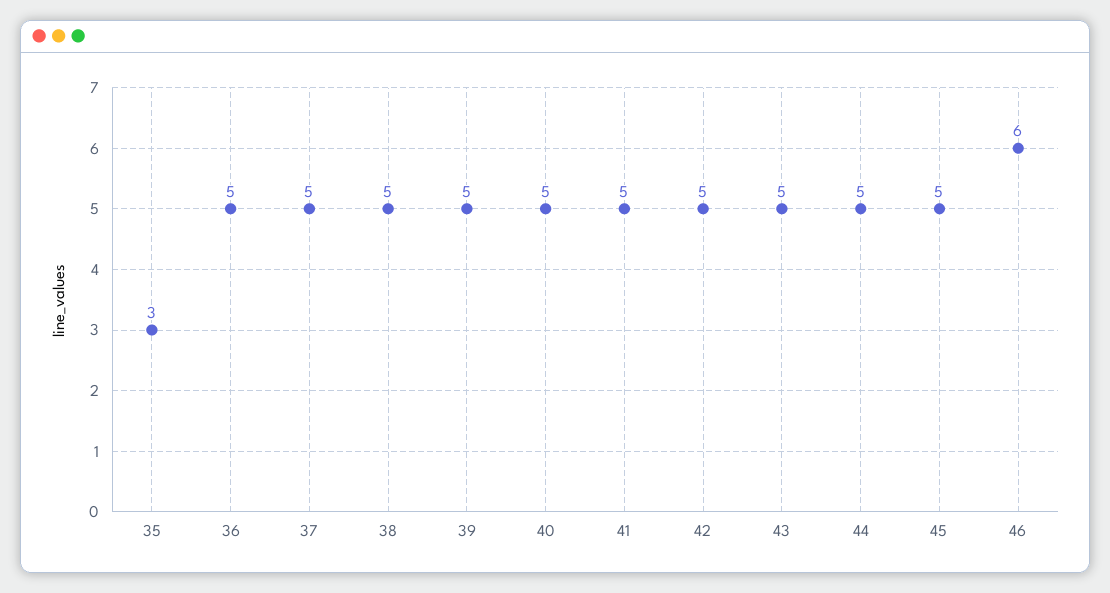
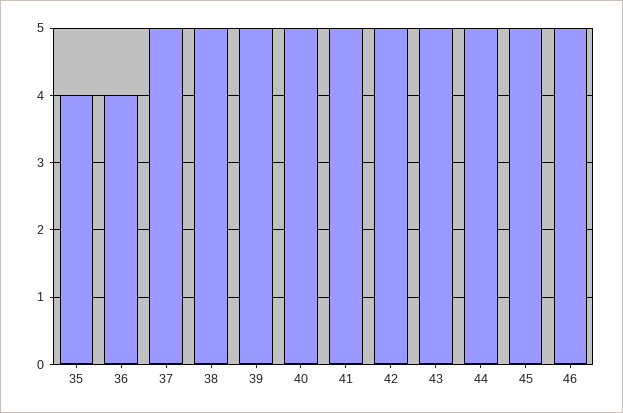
35: 3 -> 4
36: 5 -> 4
46: 6 -> 5

